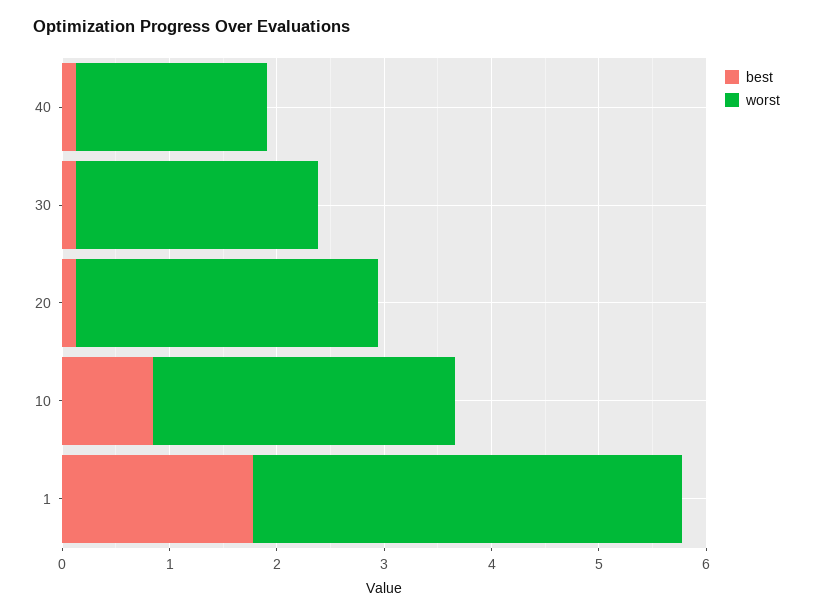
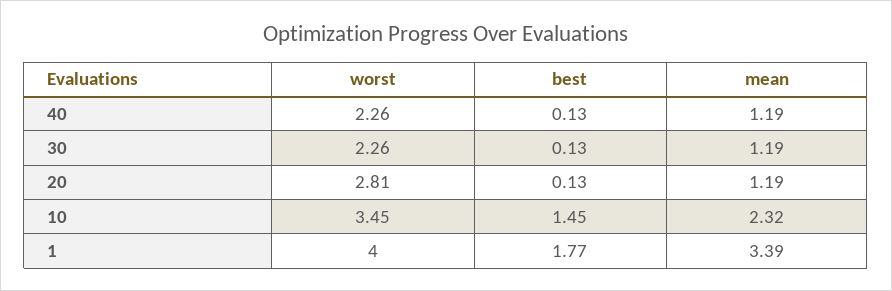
worst, 40: 1.8 -> 2.26
best, 10: 0.8 -> 1.45
worst, 10: 2.8 -> 3.45
mean, 40: none -> 1.19
mean, 30: none -> 1.19
mean, 20: none -> 1.19
mean, 10: none -> 2.32
mean, 1: none -> 3.39

